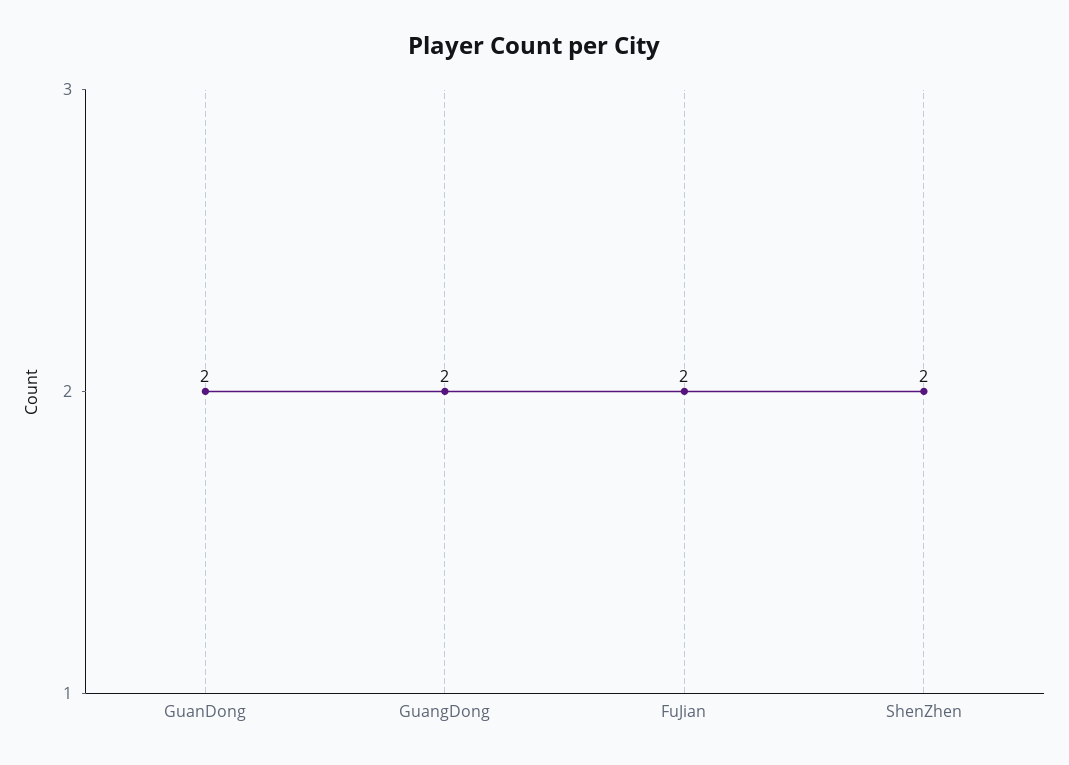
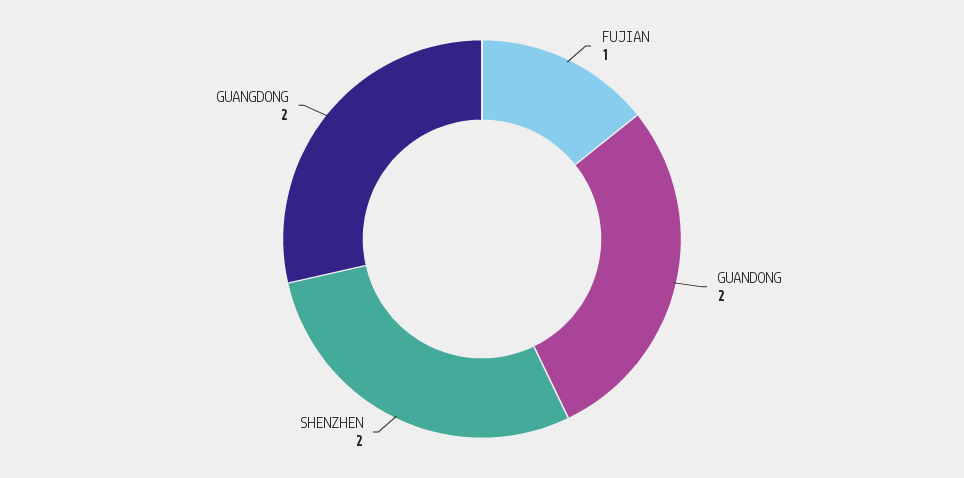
FuJian: 2 -> 1

